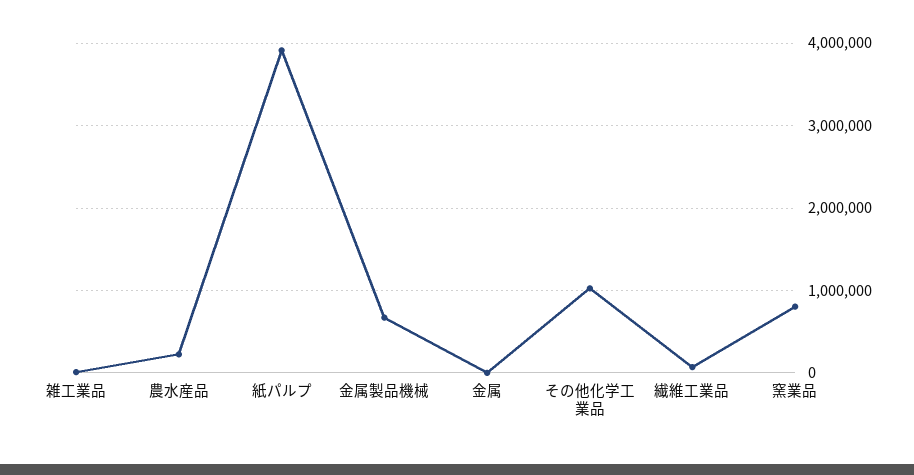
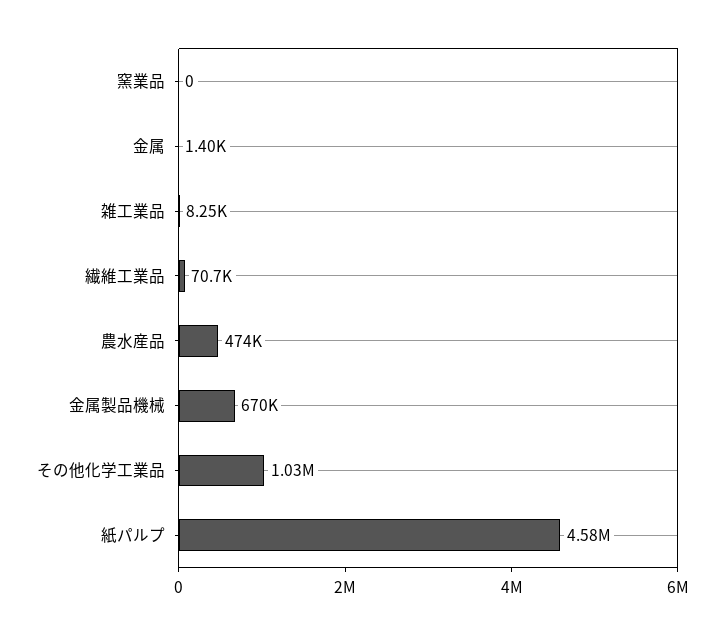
農水産品: 200000 -> 474000
紙パルプ: 3900000 -> 4580000
窯業品: 800000 -> 0

